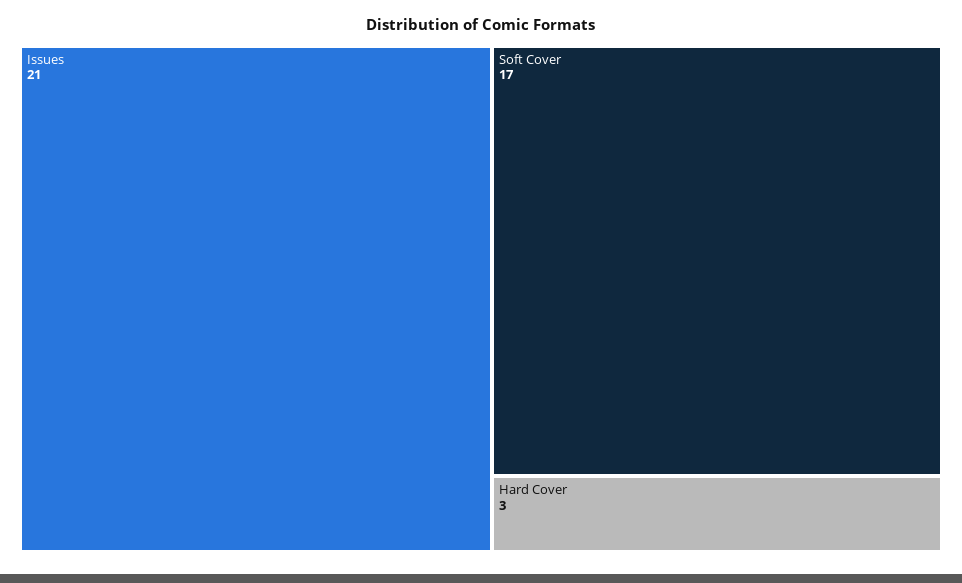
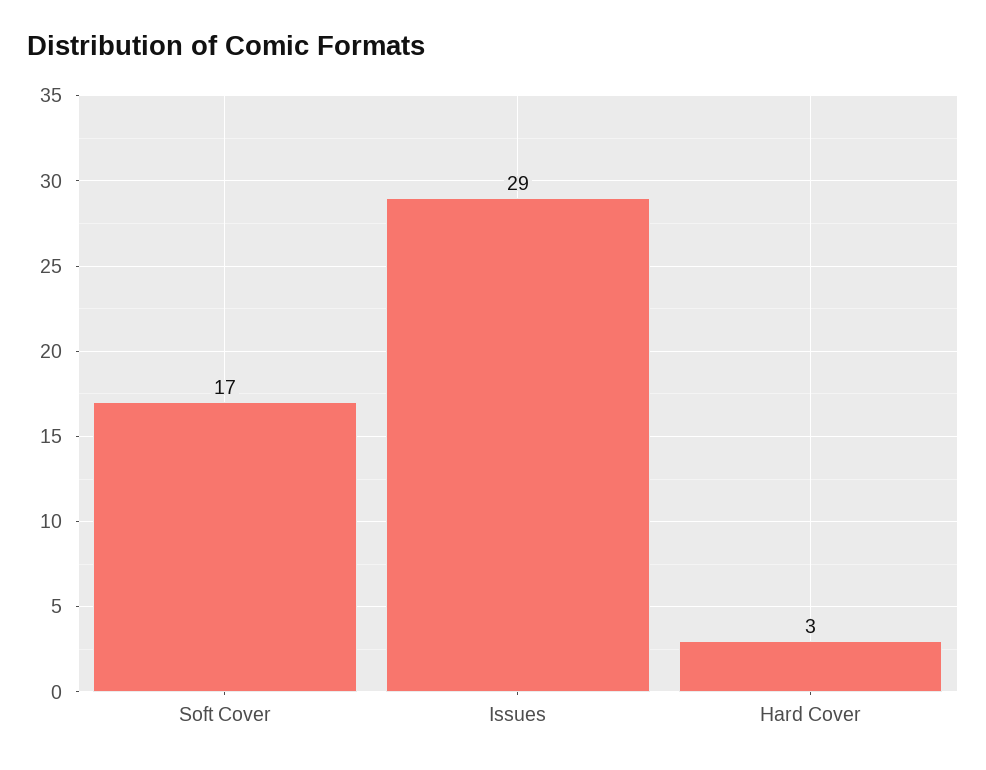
Issues: 21 -> 29

